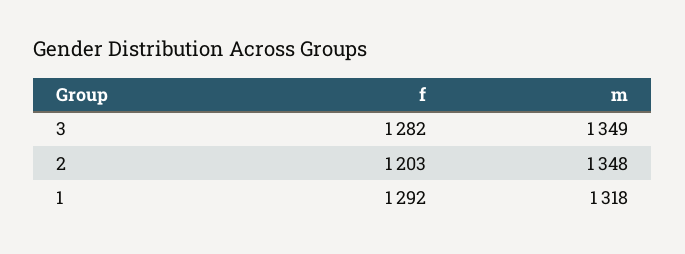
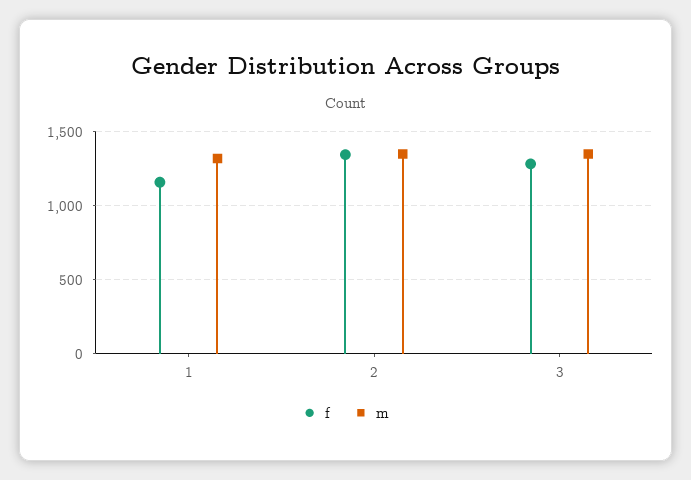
f, 2: 1203 -> 1350
f, 1: 1292 -> 1150

